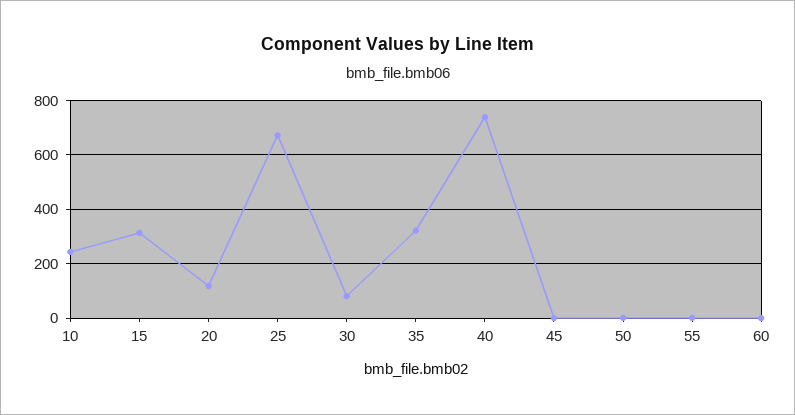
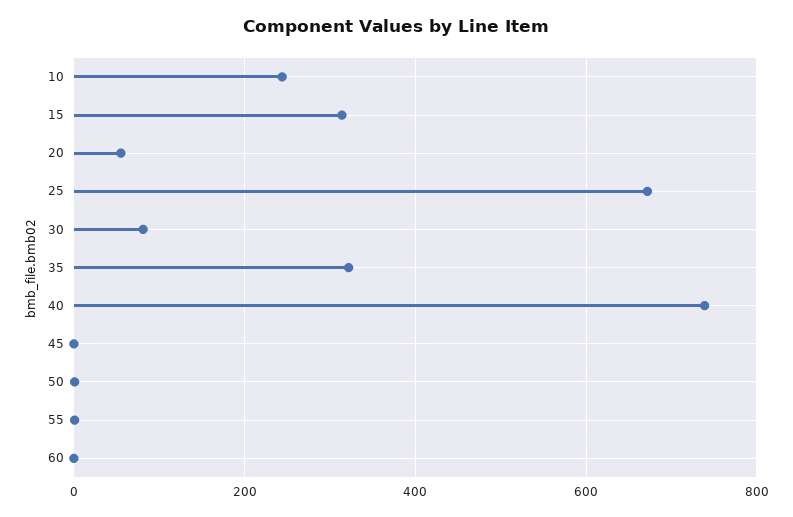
20: 125 -> 60

